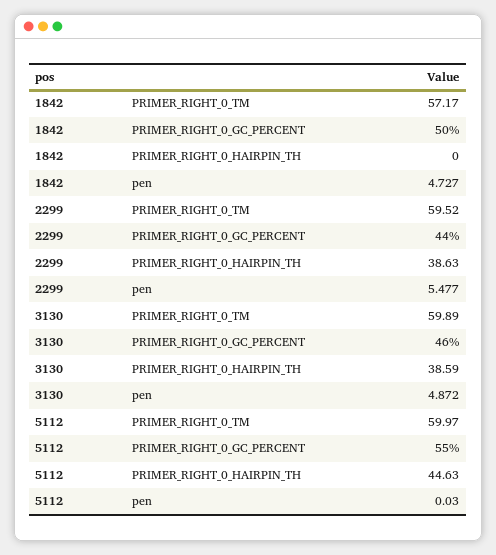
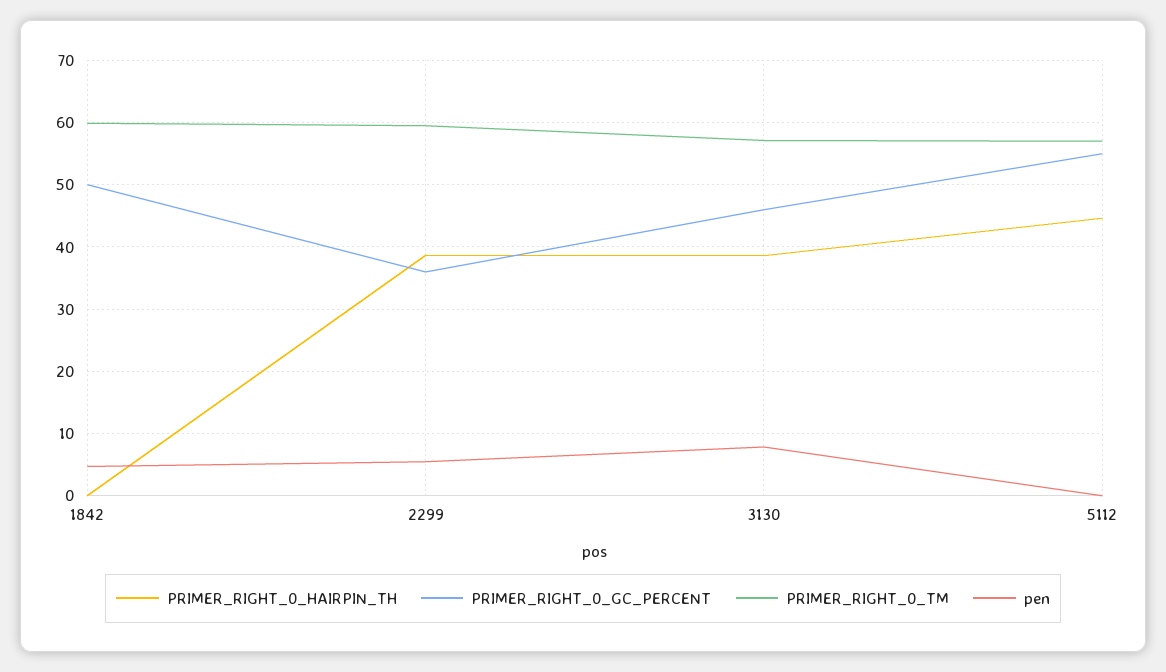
PRIMER_RIGHT_0_TM, 1842: 57.17 -> 60
PRIMER_RIGHT_0_GC_PERCENT, 2299: 44 -> 36
PRIMER_RIGHT_0_TM, 3130: 59.89 -> 57
pen, 3130: 4.872 -> 8
PRIMER_RIGHT_0_TM, 5112: 59.97 -> 57

